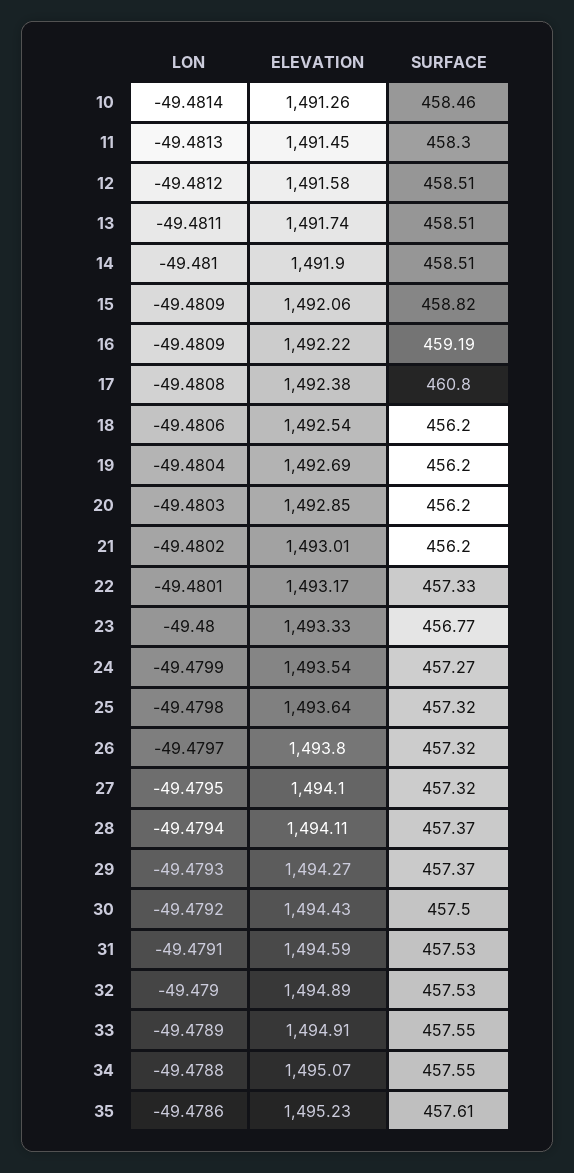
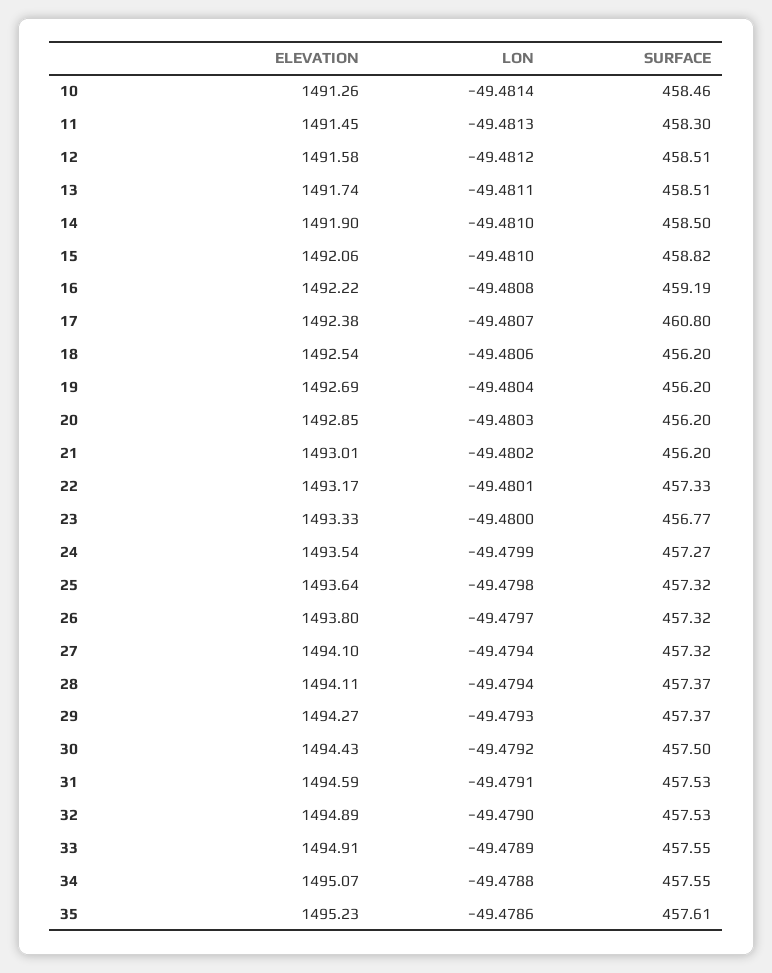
SURFACE, 14: 458.51 -> 458.5
LON, 15: -49.4809 -> -49.481
LON, 16: -49.4809 -> -49.4808
LON, 17: -49.4808 -> -49.4807
LON, 27: -49.4795 -> -49.4794

